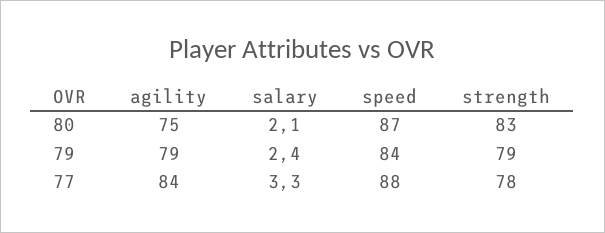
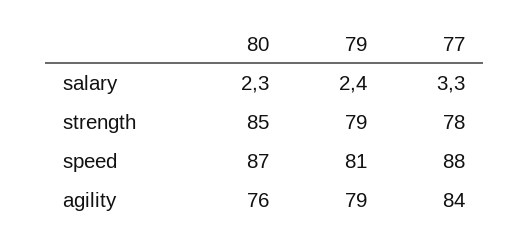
agility, 80: 75 -> 76
salary, 80: 2.1 -> 2.3
strength, 80: 83 -> 85
speed, 79: 84 -> 81

